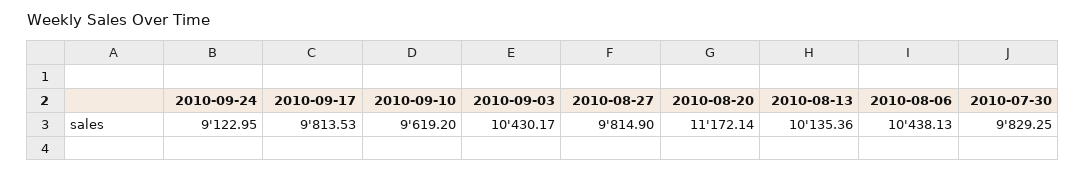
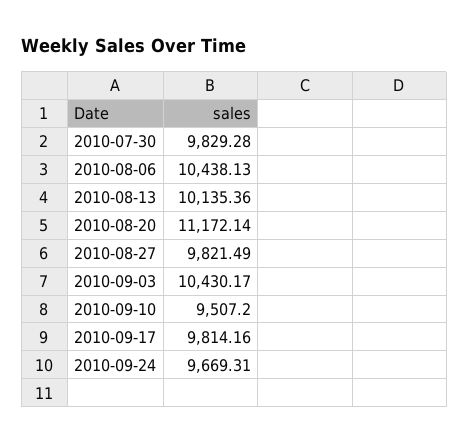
2010-09-24: 9122.95 -> 9669.31
2010-09-17: 9813.53 -> 9814.16
2010-09-10: 9619.2 -> 9507.2
2010-08-27: 9814.9 -> 9821.49
2010-07-30: 9829.25 -> 9829.28

